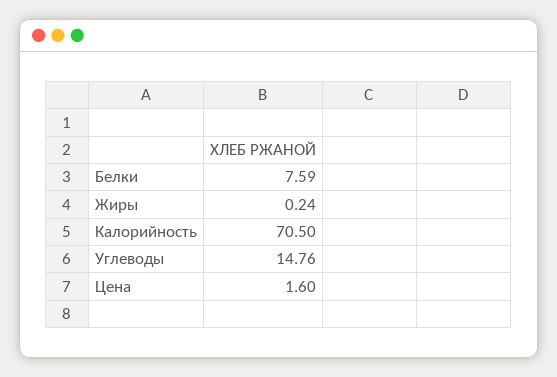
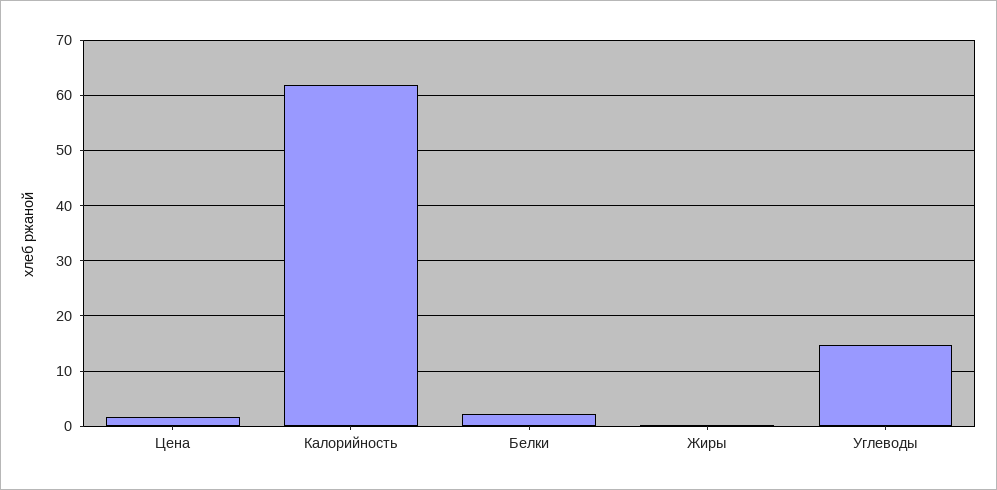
Белки: 7.59 -> 2
Калорийность: 70.5 -> 62

